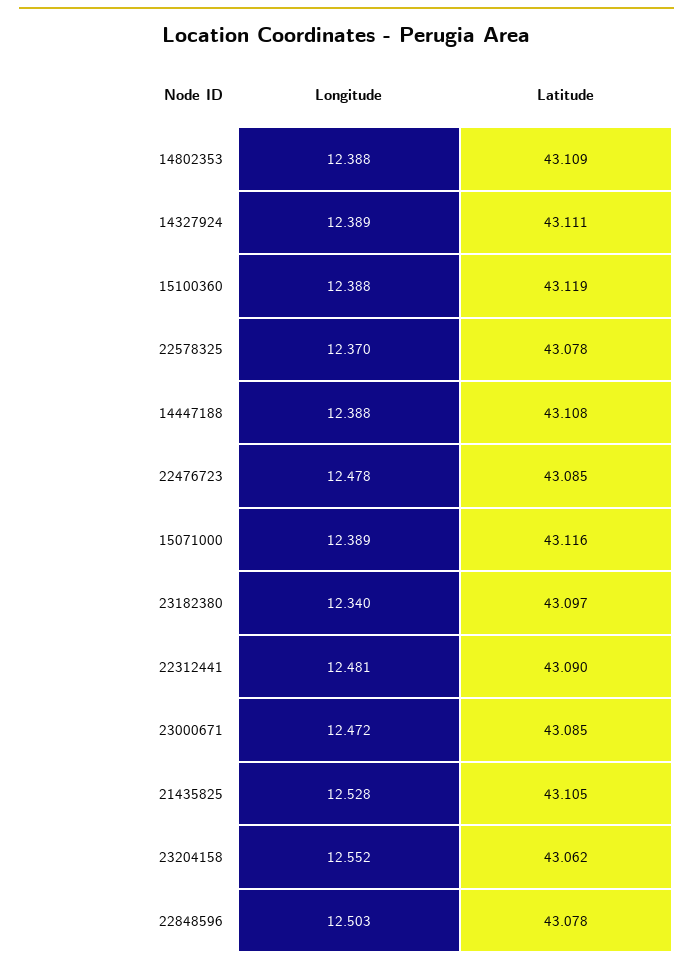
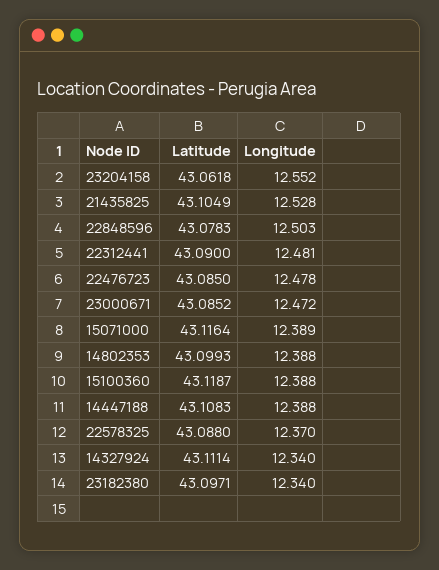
Latitude, 14802353: 43.109 -> 43.0993
Longitude, 14327924: 12.389 -> 12.34
Latitude, 22578325: 43.078 -> 43.088

